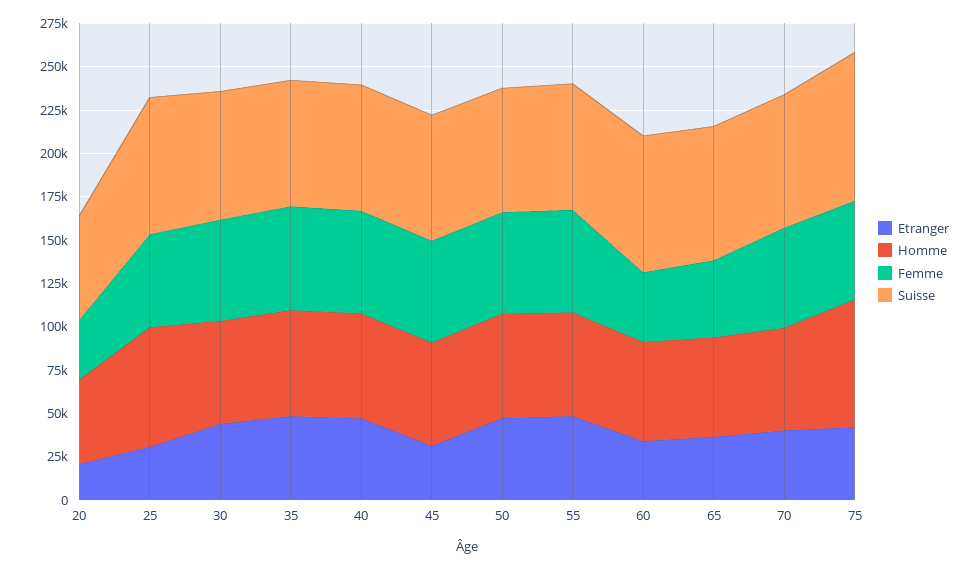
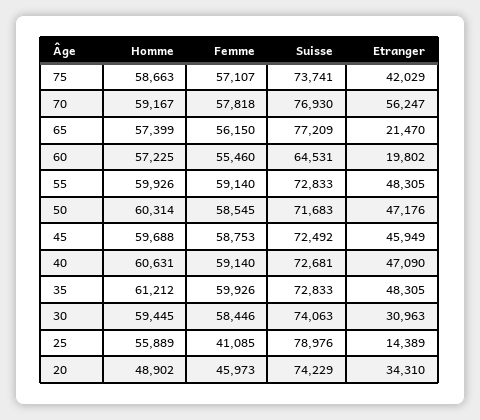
Etranger, 20: 20000 -> 34310
Femme, 20: 35000 -> 45973
Suisse, 20: 60000 -> 74229
Etranger, 25: 30000 -> 14389
Homme, 25: 70000 -> 55889
Femme, 25: 55000 -> 41085
Etranger, 30: 45000 -> 30963
Etranger, 45: 30000 -> 45949
Etranger, 60: 35000 -> 19802
Femme, 60: 40000 -> 55460
Suisse, 60: 80000 -> 64531
Etranger, 65: 35000 -> 21470
Femme, 65: 45000 -> 56150
Etranger, 70: 40000 -> 56247
Homme, 75: 75000 -> 58663
Suisse, 75: 85000 -> 73741

